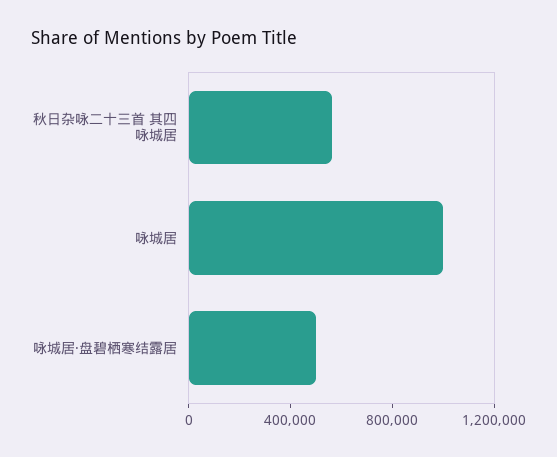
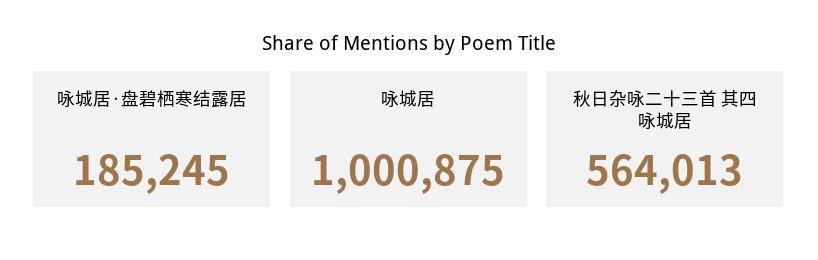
咏城居·盘碧栖寒结露居: 500000 -> 185245

